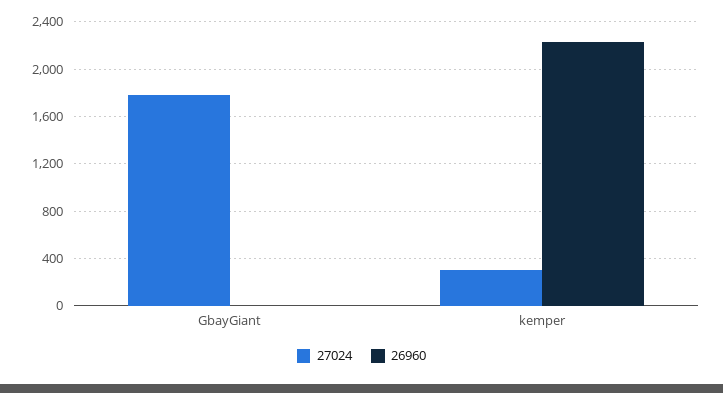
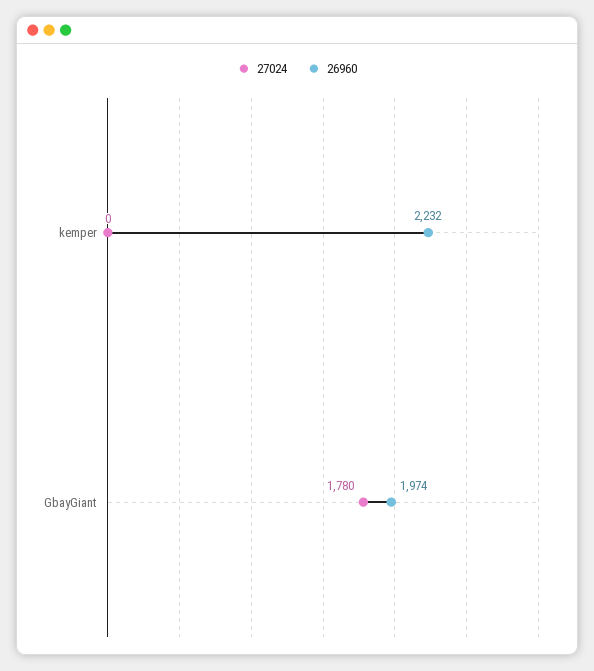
26960, GbayGiant: 0 -> 1974
27024, kemper: 300 -> 0

